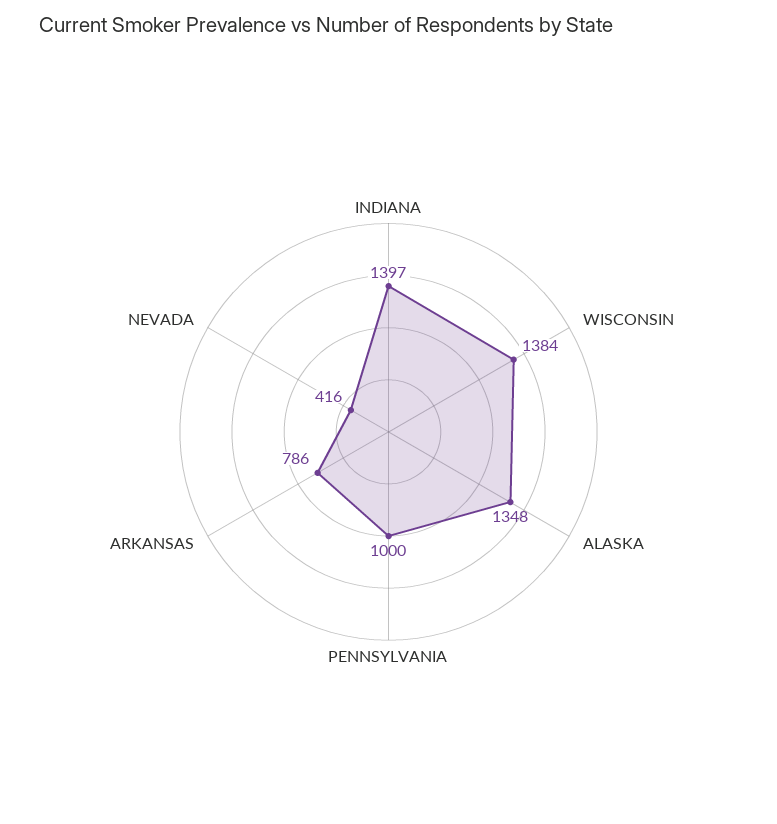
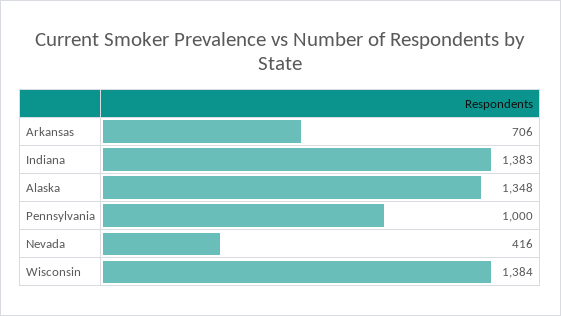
INDIANA: 1397 -> 1383
ARKANSAS: 786 -> 706

